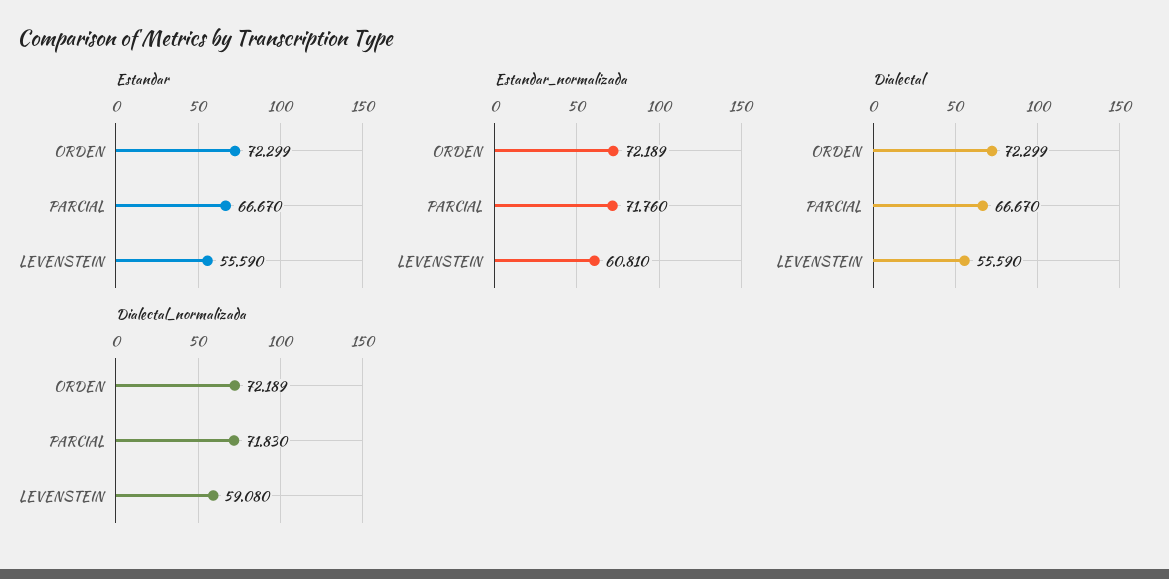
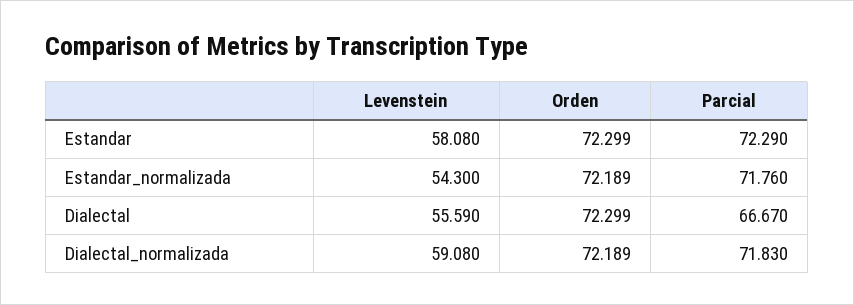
Estandar, PARCIAL: 66.67 -> 72.29
Estandar, LEVENSTEIN: 55.59 -> 58.08
Estandar_normalizada, LEVENSTEIN: 60.81 -> 54.3

